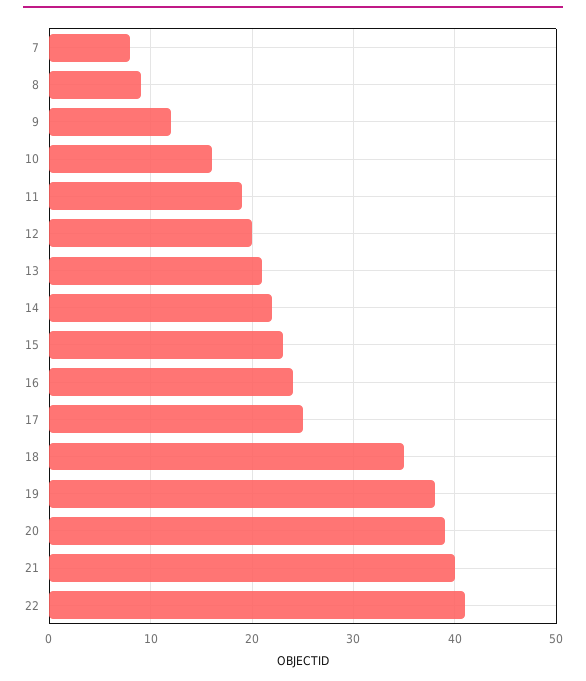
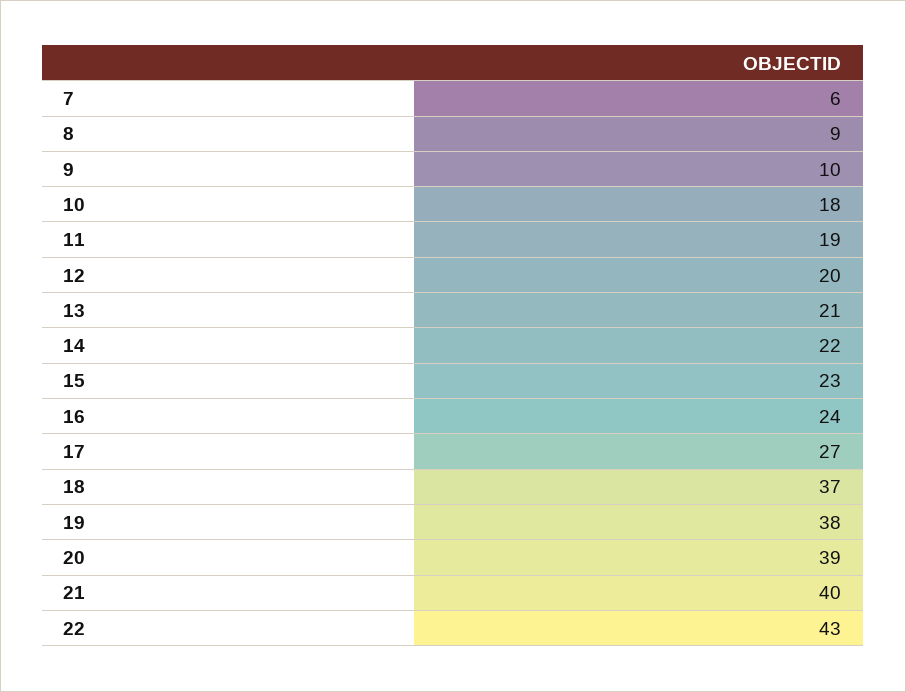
7: 8 -> 6
9: 12 -> 10
10: 16 -> 18
17: 25 -> 27
18: 35 -> 37
22: 41 -> 43

